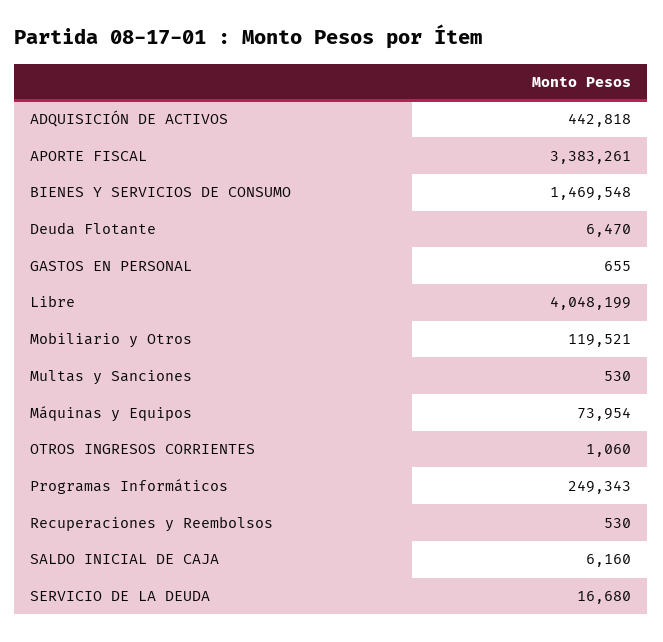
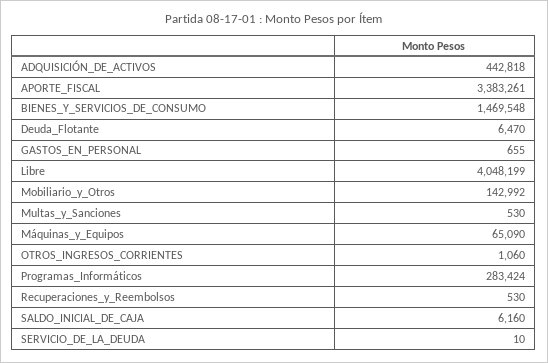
Mobiliario y Otros: 119521 -> 142992
Máquinas y Equipos: 73954 -> 65090
Programas Informáticos: 249343 -> 283424
SERVICIO DE LA DEUDA: 16680 -> 10

